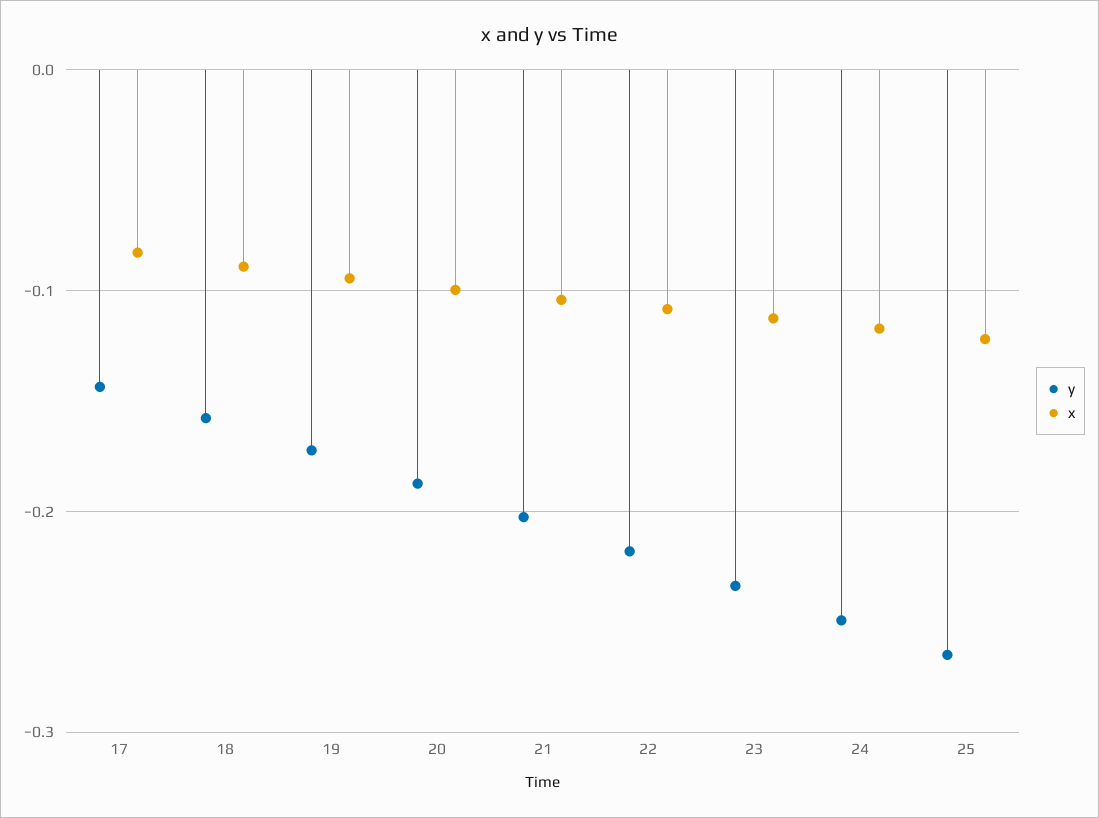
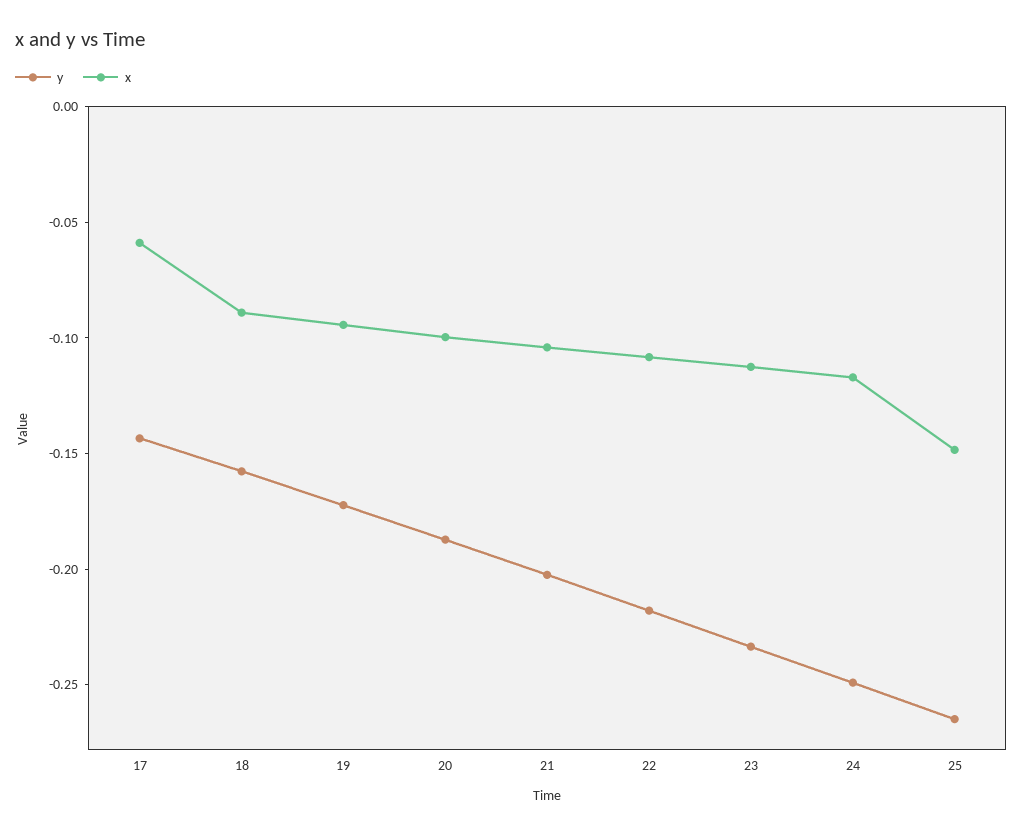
x, 17: -0.08 -> -0.06
x, 25: -0.12 -> -0.15

